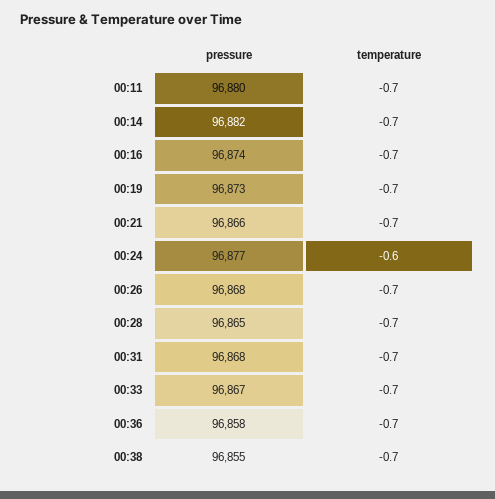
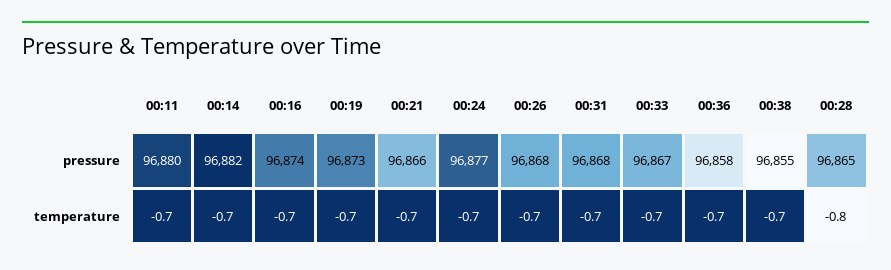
temperature, 00:24: -0.6 -> -0.7
temperature, 00:28: -0.7 -> -0.8

